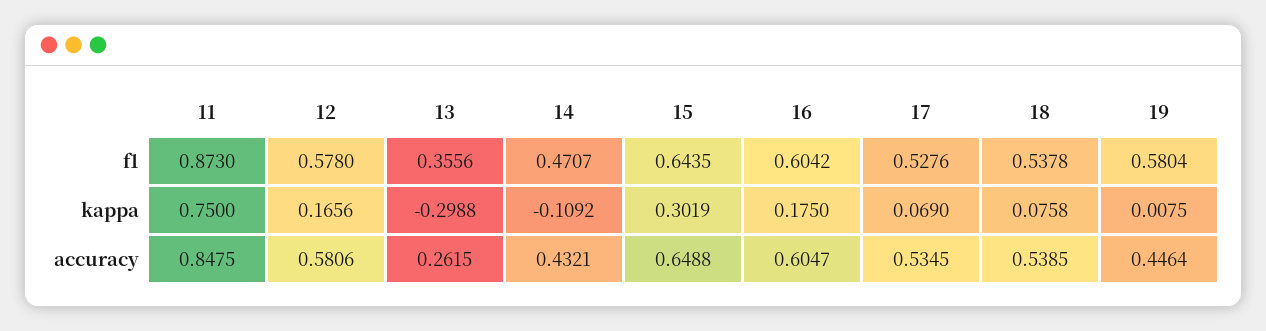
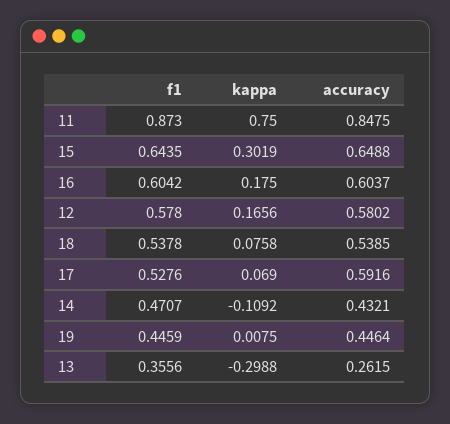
19, f1: 0.5804 -> 0.4459
12, accuracy: 0.5806 -> 0.5802
16, accuracy: 0.6047 -> 0.6037
17, accuracy: 0.5345 -> 0.5916

